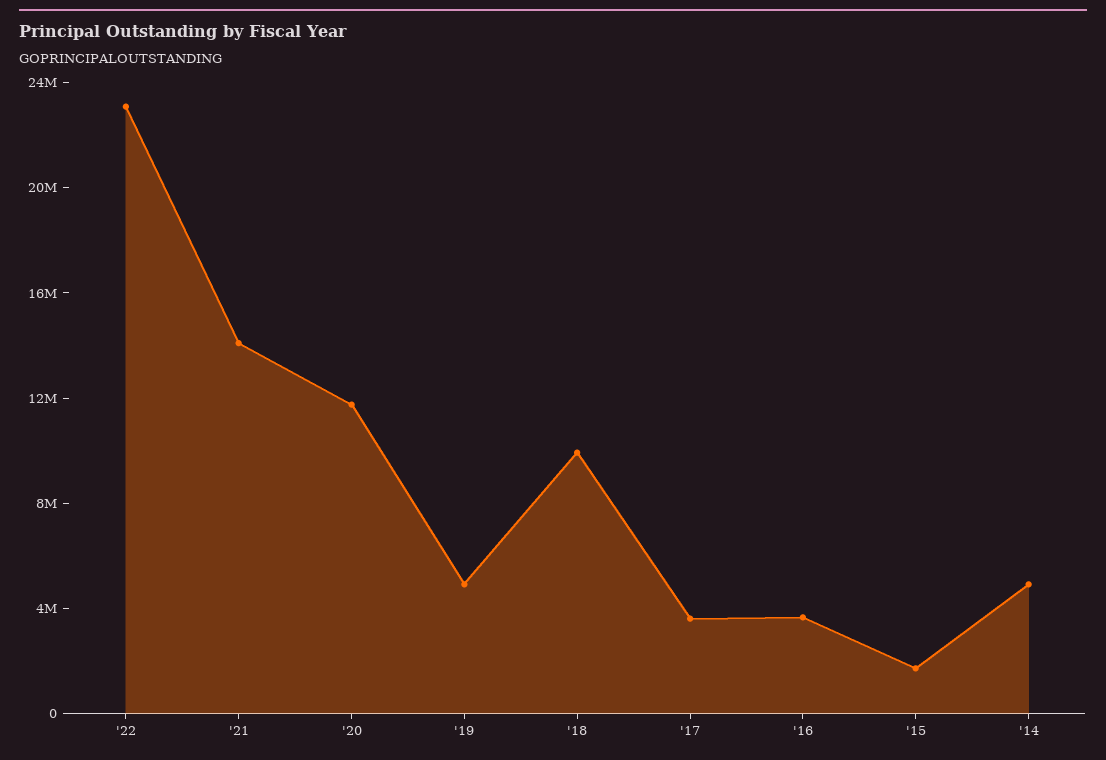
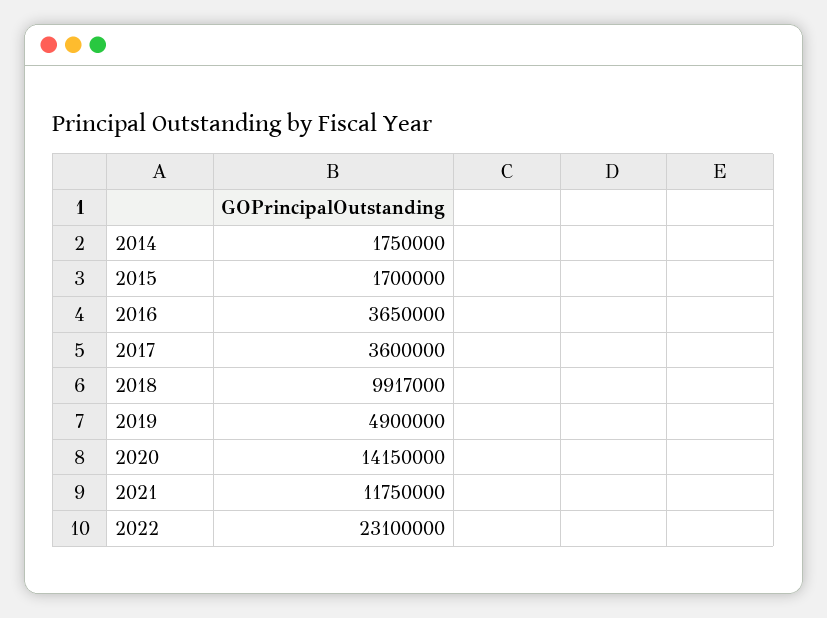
'21: 14000000 -> 11750000
'20: 12000000 -> 14150000
'14: 5000000 -> 1750000

